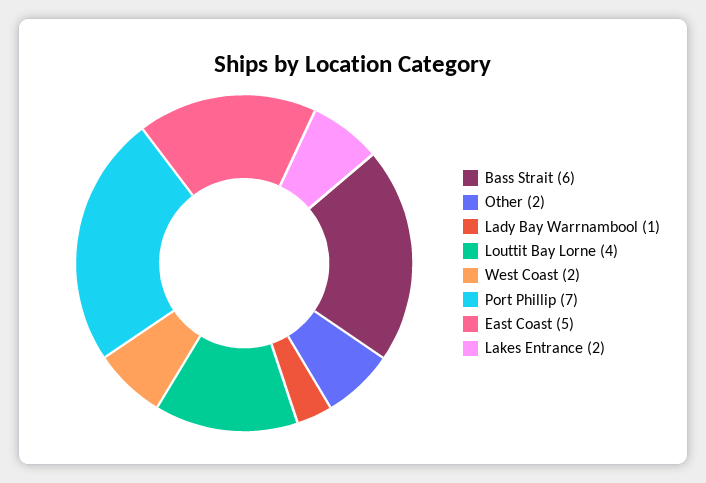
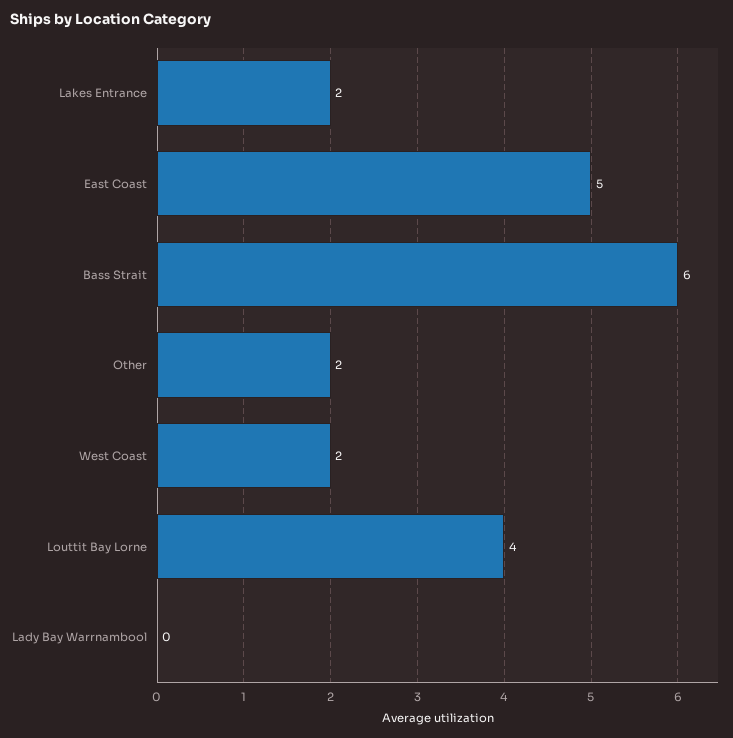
Lady Bay Warrnambool: 1 -> 0
Port Phillip: 7 -> none

